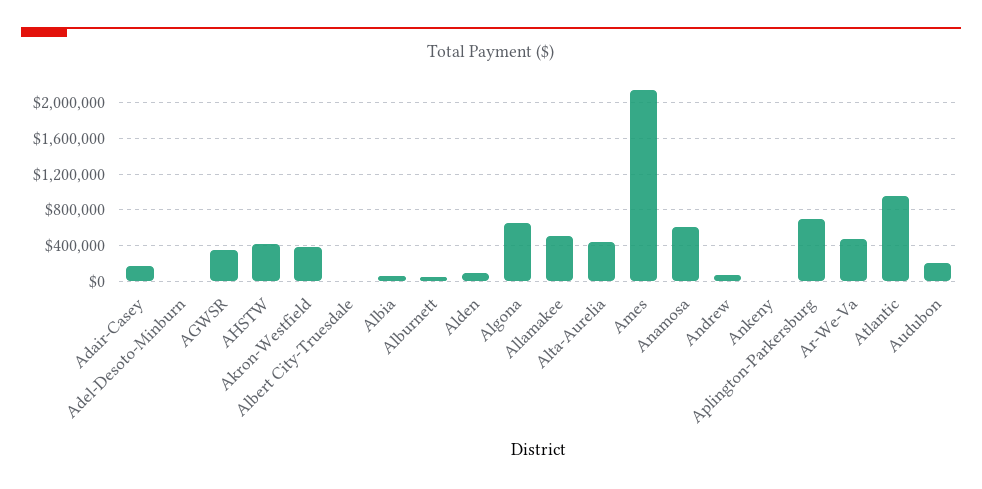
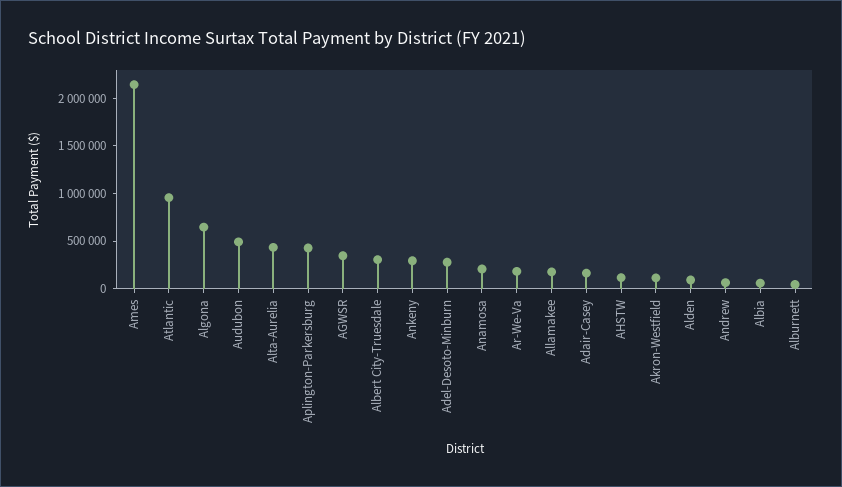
Adel-Desoto-Minburn: 0 -> 300000
AHSTW: 400000 -> 100000
Akron-Westfield: 400000 -> 100000
Albert City-Truesdale: 0 -> 300000
Allamakee: 500000 -> 200000
Anamosa: 600000 -> 200000
Ankeny: 0 -> 300000
Aplington-Parkersburg: 700000 -> 400000
Ar-We-Va: 500000 -> 200000
Audubon: 200000 -> 500000

